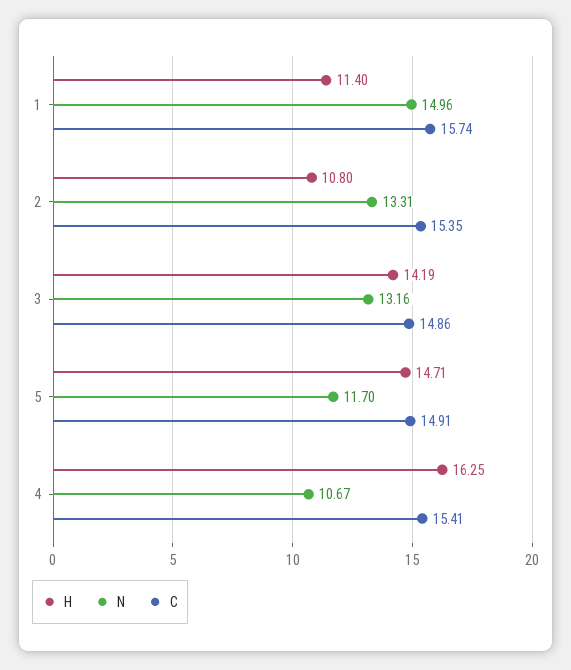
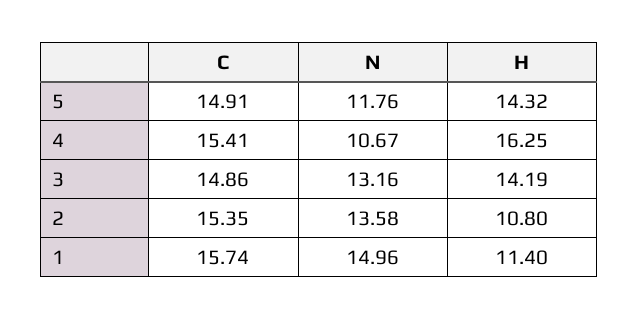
N, 2: 13.31 -> 13.58
H, 5: 14.71 -> 14.32
N, 5: 11.7 -> 11.76

